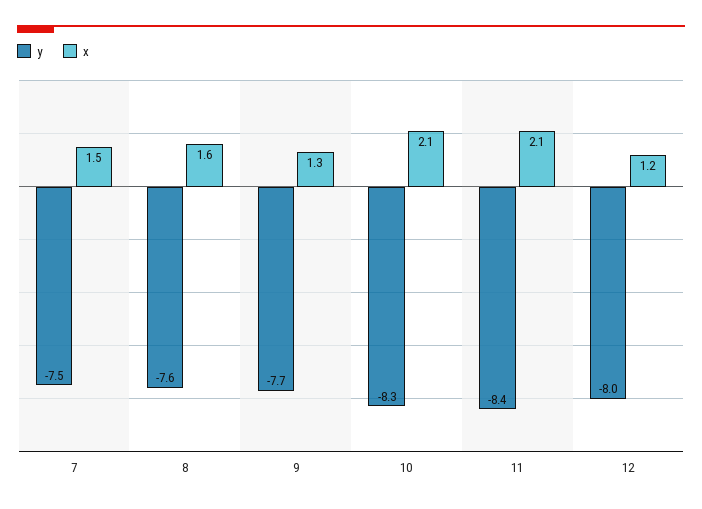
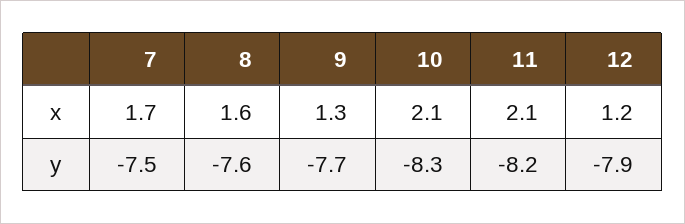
x, 7: 1.5 -> 1.7
y, 11: -8.4 -> -8.2
y, 12: -8 -> -7.9

